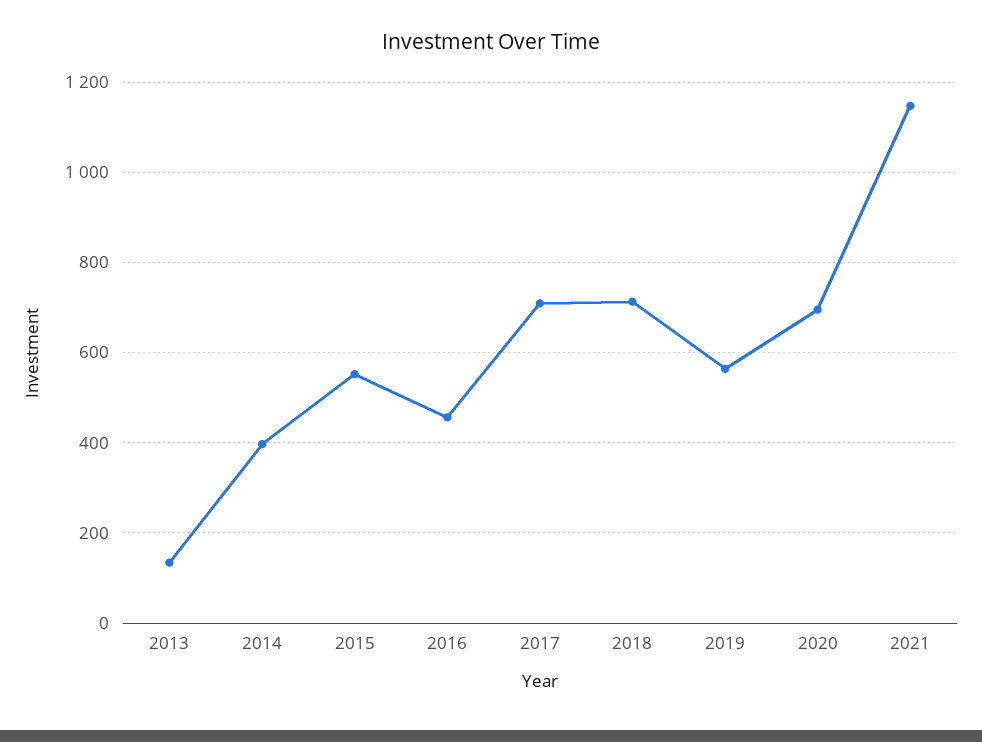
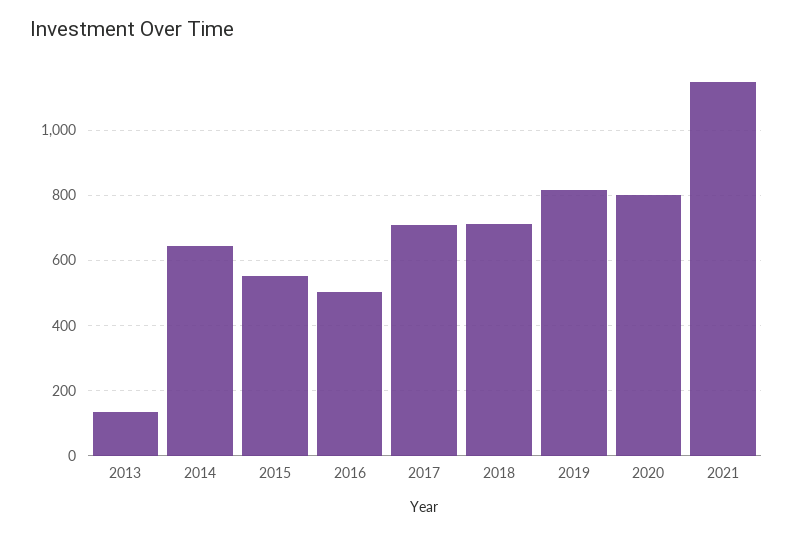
2014: 400 -> 640
2016: 460 -> 500
2019: 560 -> 820
2020: 700 -> 800

